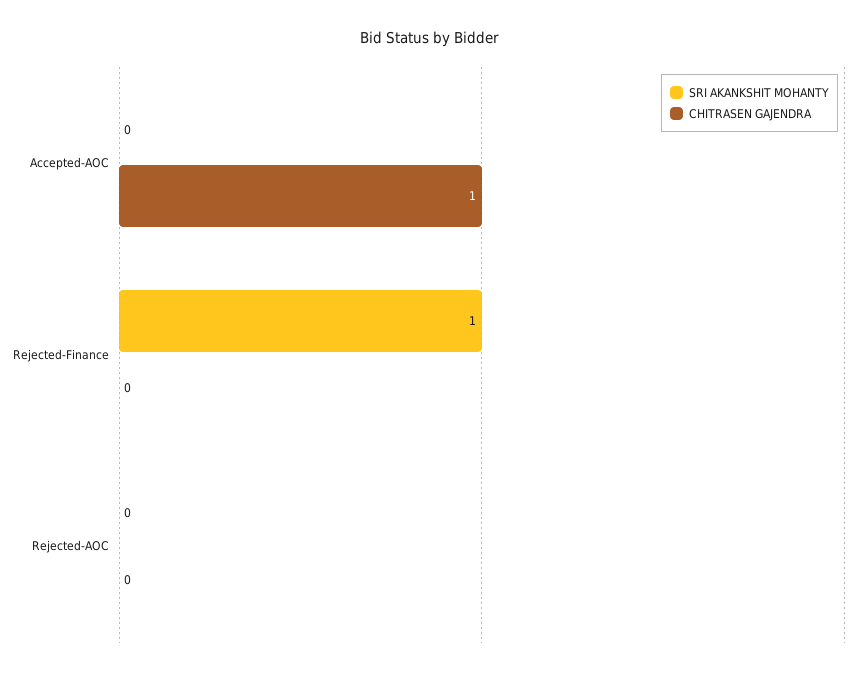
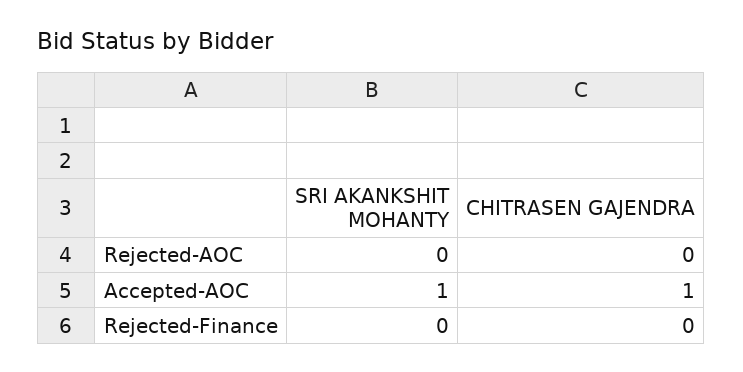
SRI AKANKSHIT MOHANTY, Accepted-AOC: 0 -> 1
SRI AKANKSHIT MOHANTY, Rejected-Finance: 1 -> 0

